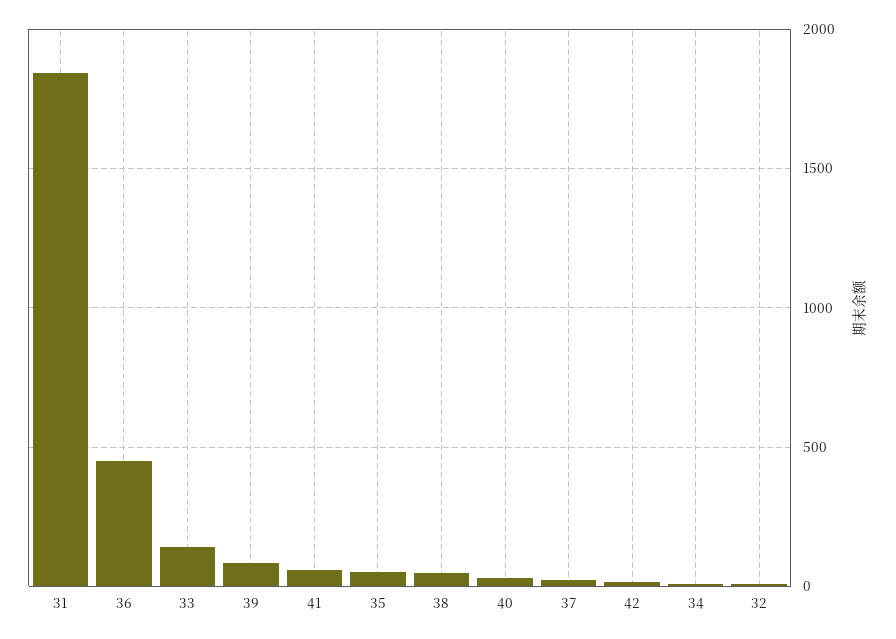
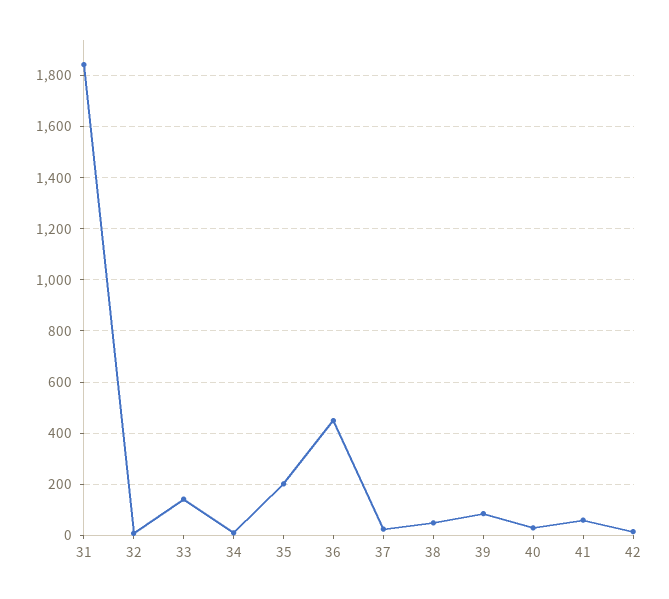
35: 50 -> 200

